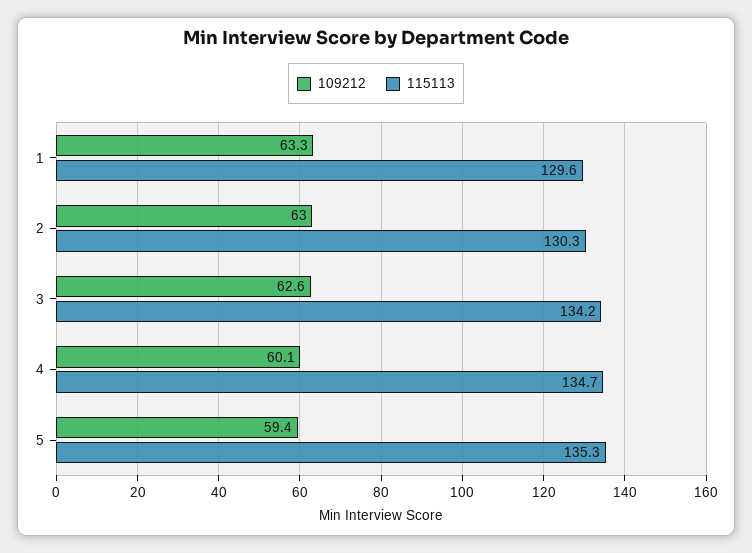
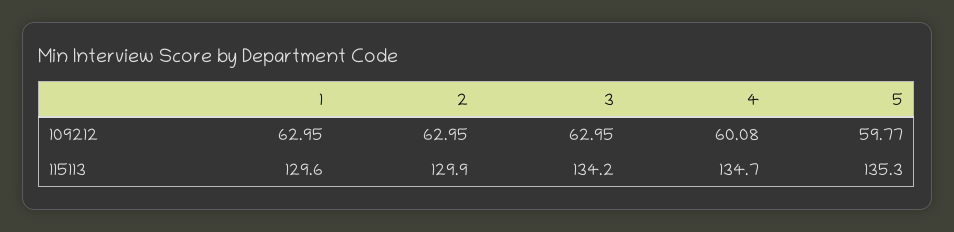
109212, 1: 63.3 -> 62.95
115113, 2: 130.3 -> 129.9
109212, 3: 62.6 -> 62.95
109212, 5: 59.4 -> 59.77

